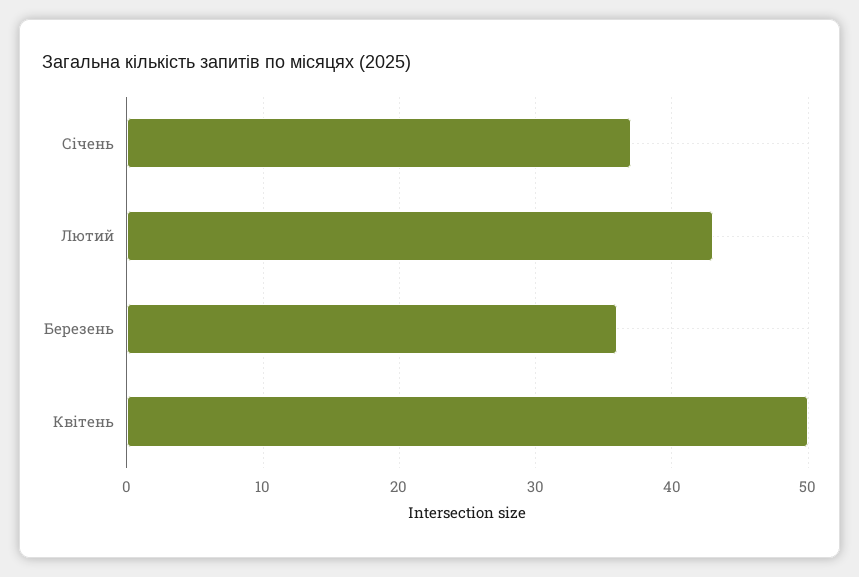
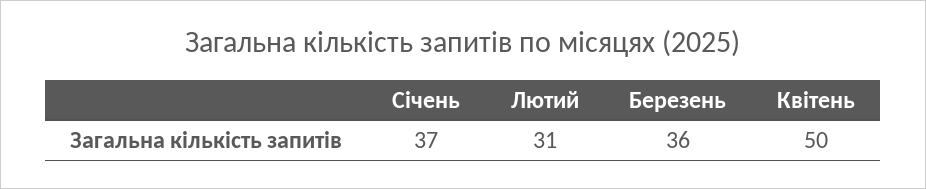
Лютий: 43 -> 31

